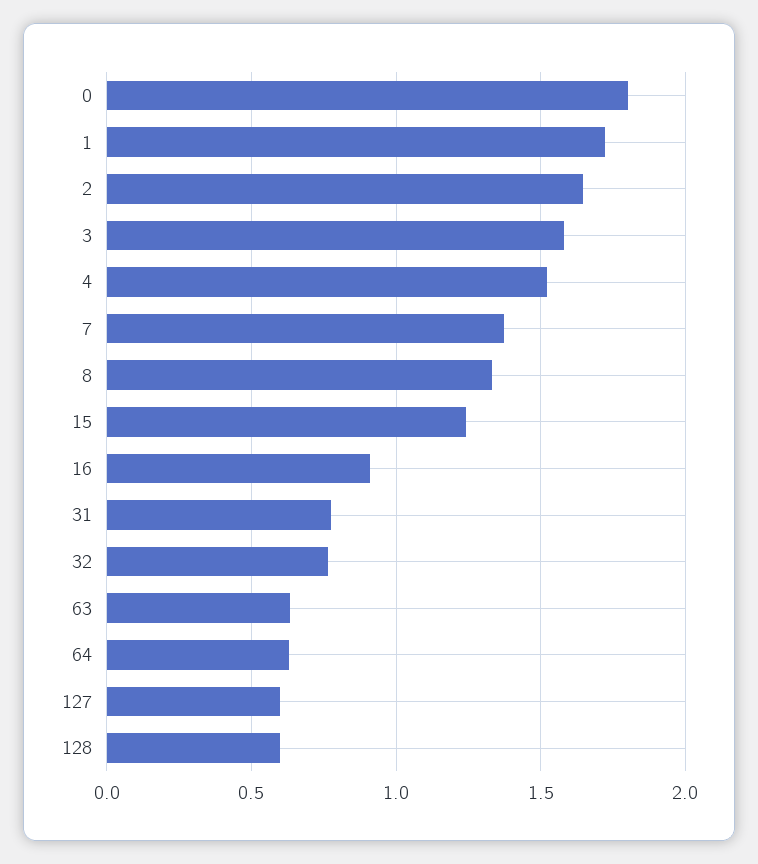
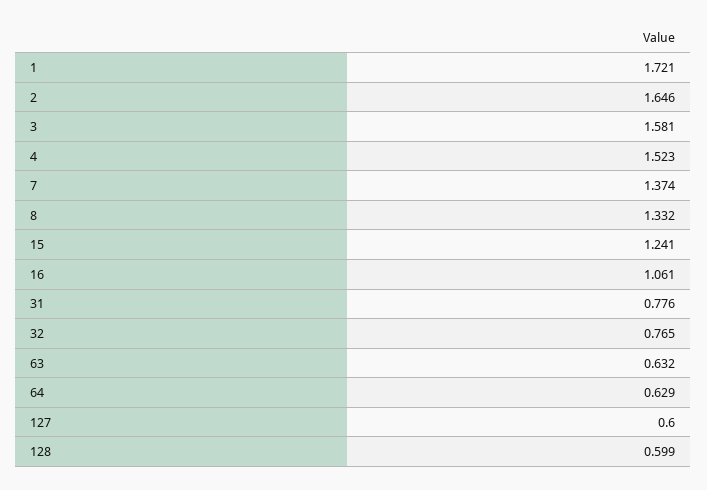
0: 1.8 -> none
16: 0.9 -> 1.061

